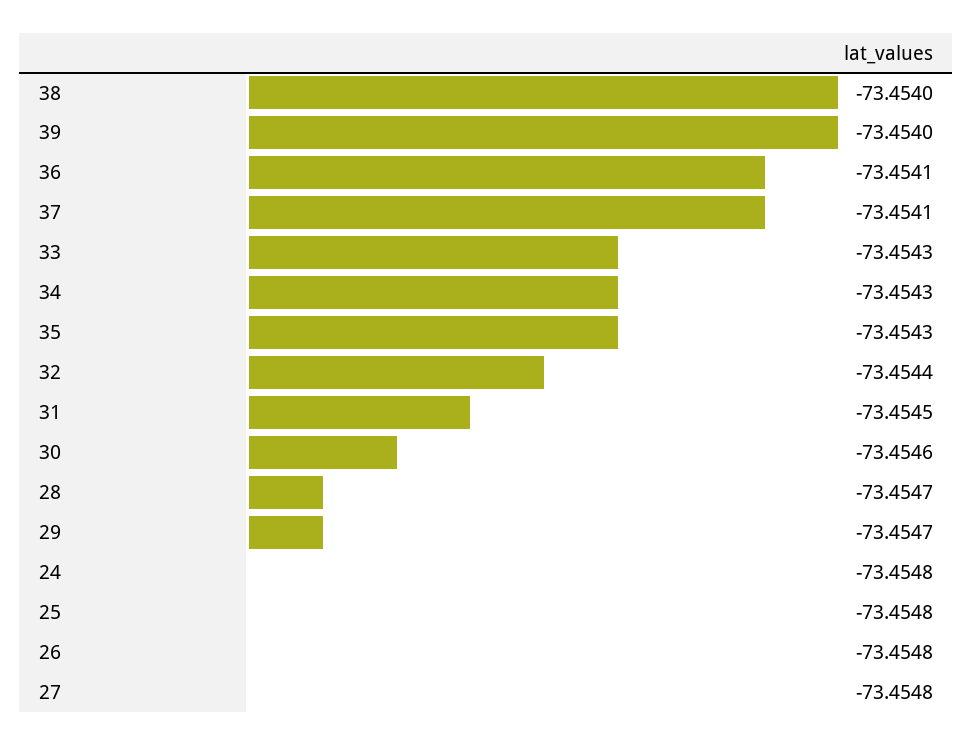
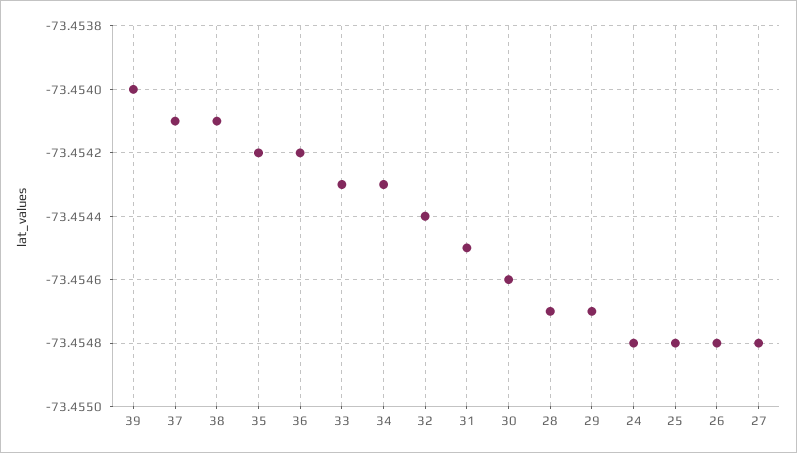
38: -73.454 -> -73.4541
36: -73.4541 -> -73.4542
35: -73.4543 -> -73.4542

